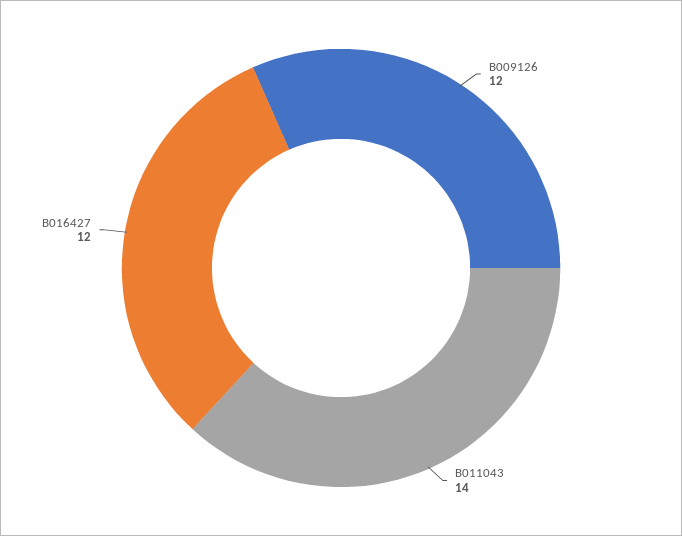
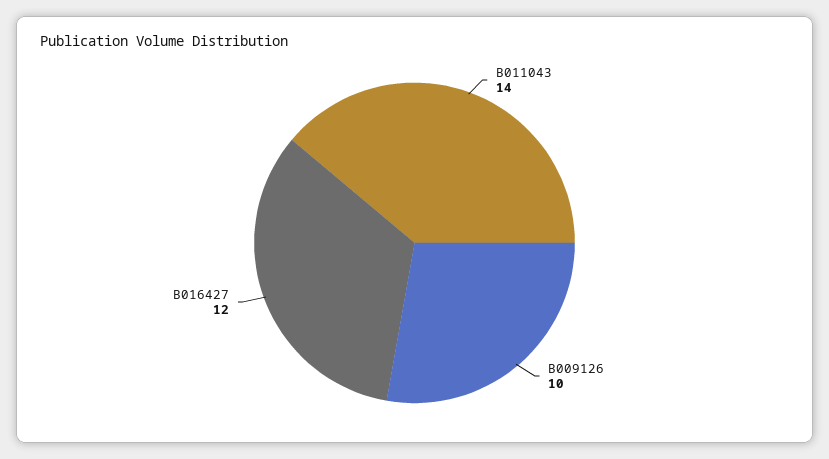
B009126: 12 -> 10

